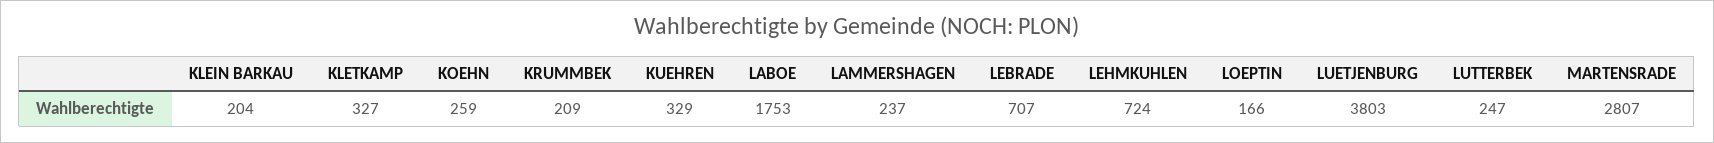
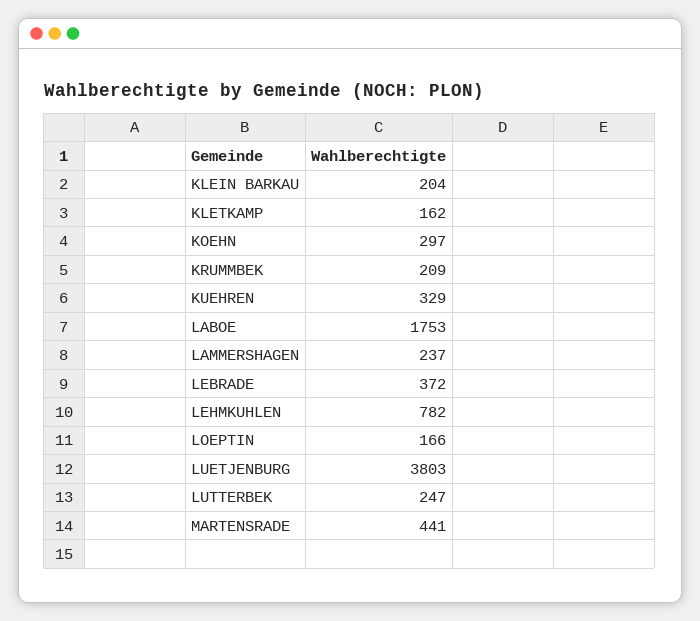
KLETKAMP: 327 -> 162
KOEHN: 259 -> 297
LEBRADE: 707 -> 372
LEHMKUHLEN: 724 -> 782
MARTENSRADE: 2807 -> 441

